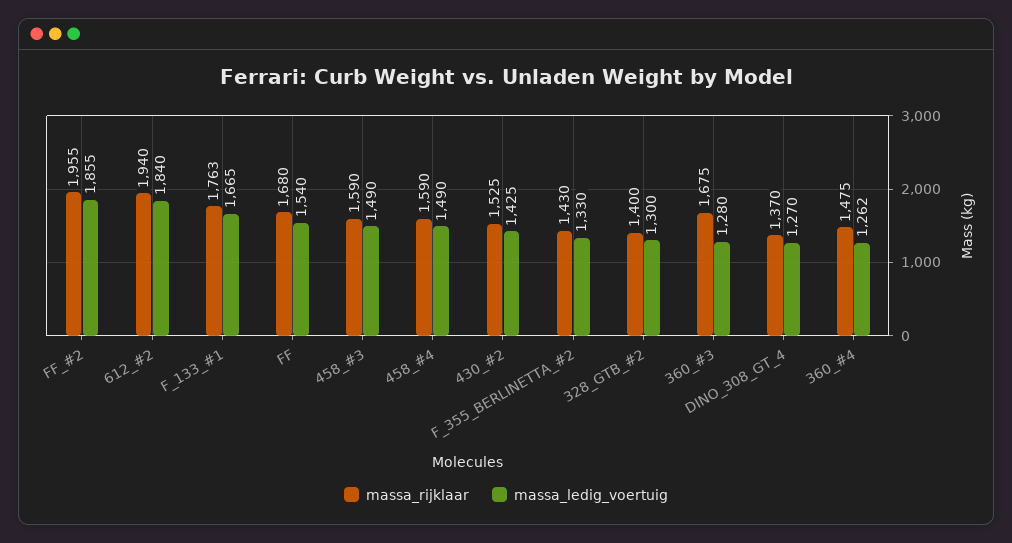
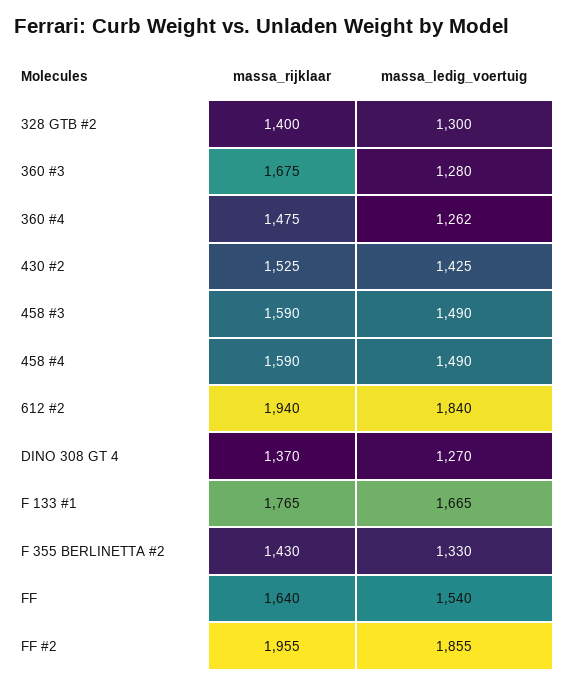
massa_rijklaar, F_133_#1: 1763 -> 1765
massa_rijklaar, FF: 1680 -> 1640

